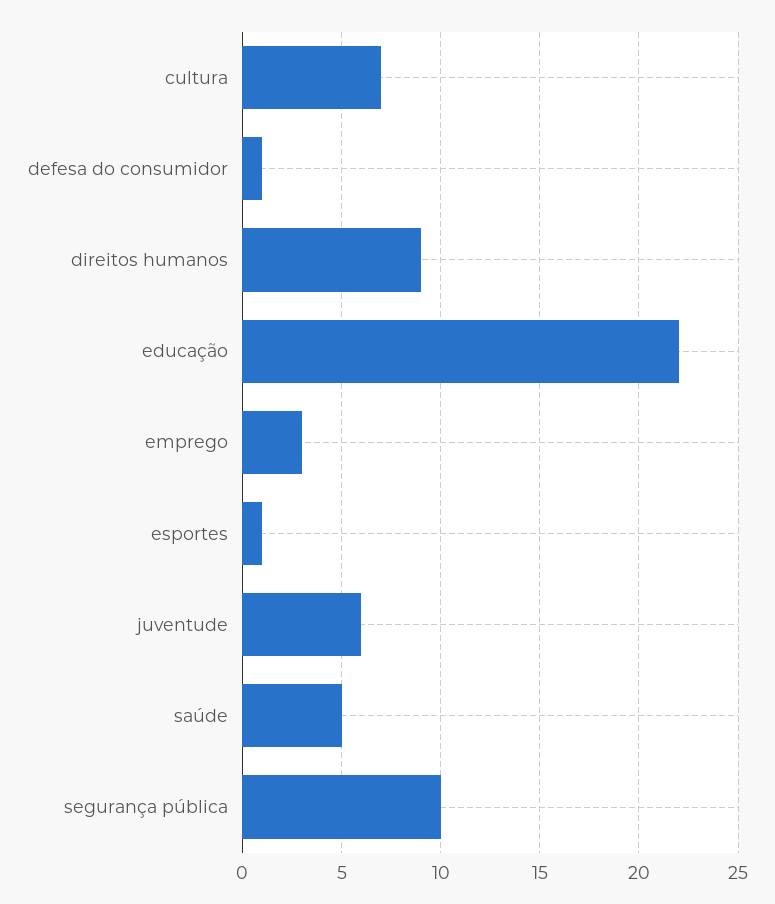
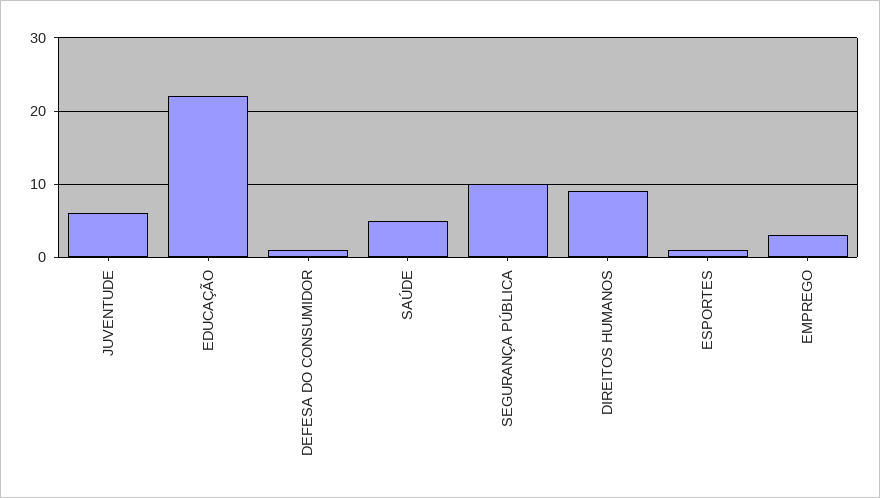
cultura: 7 -> none

